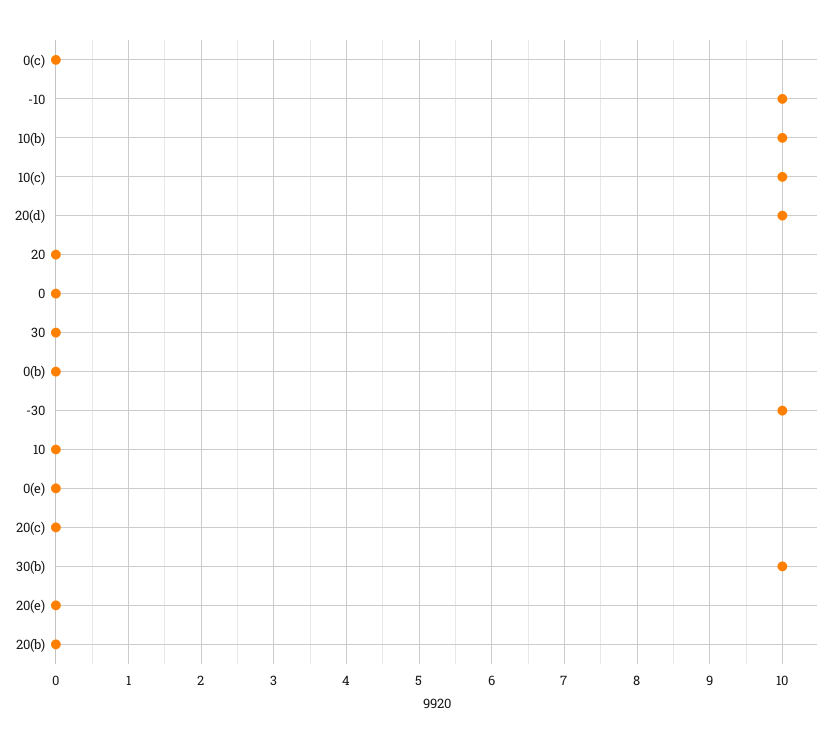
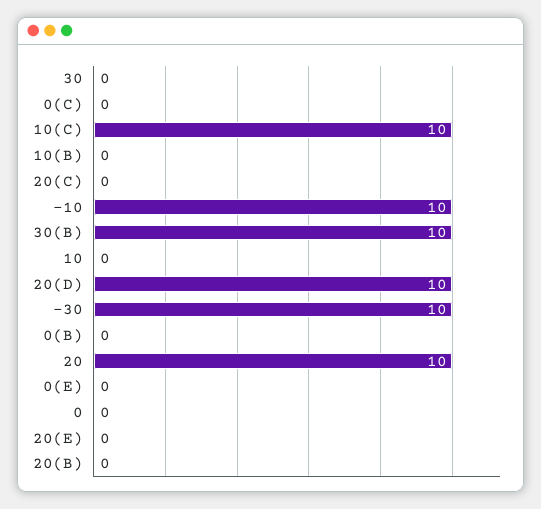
10(b): 10 -> 0
20: 0 -> 10

